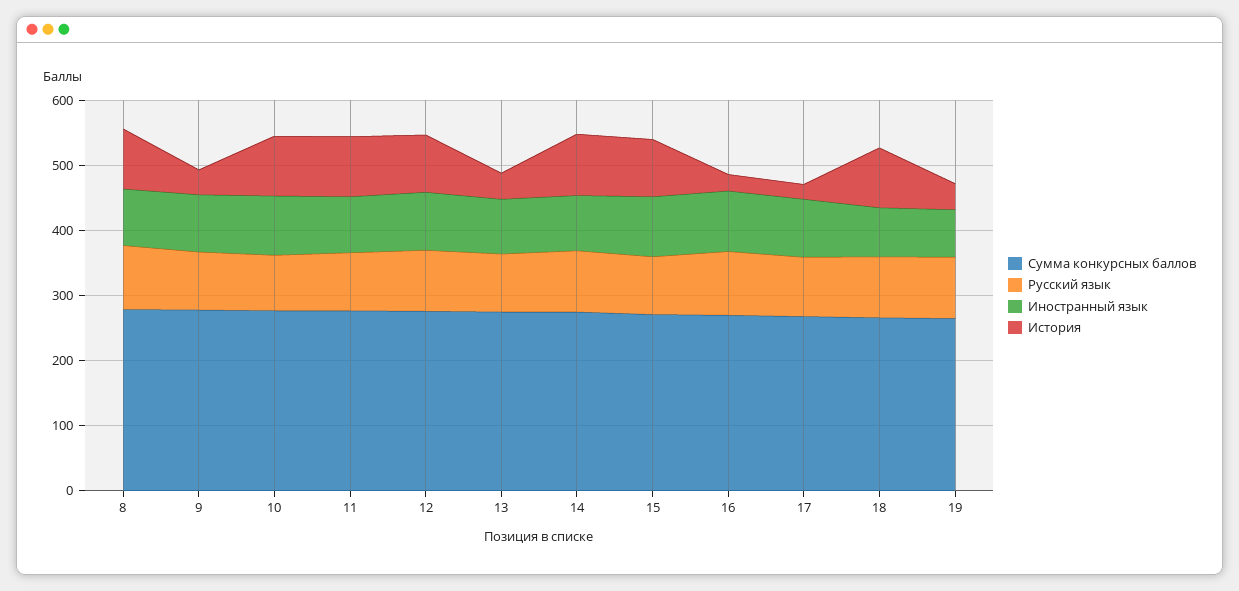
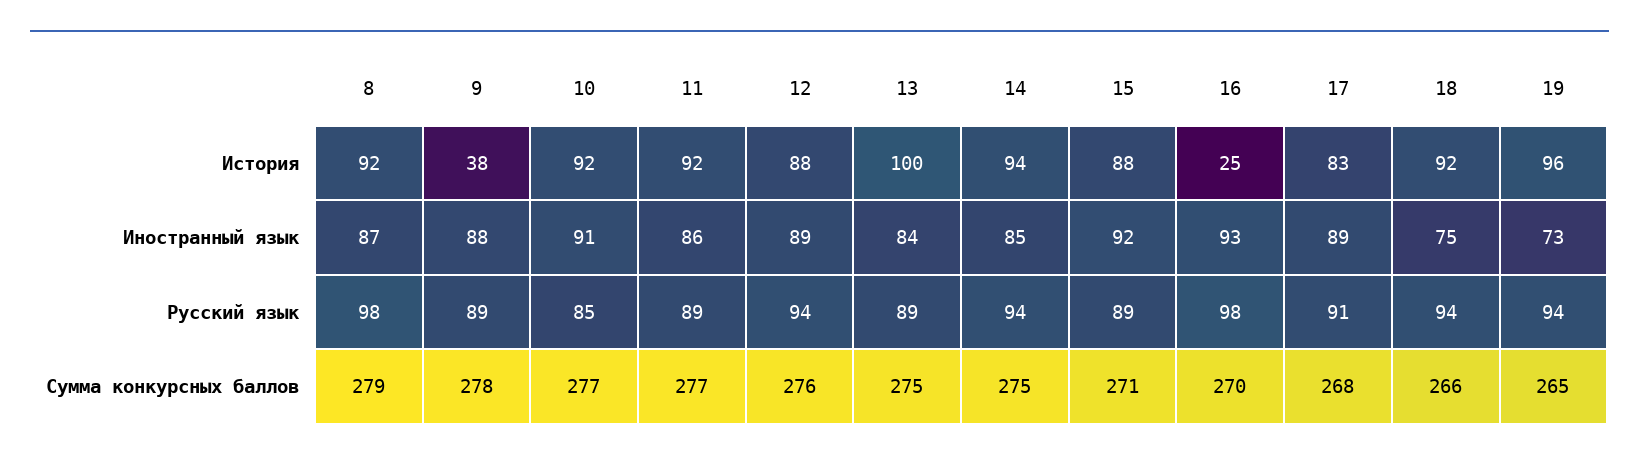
История, 13: 40 -> 100
История, 17: 20 -> 83
История, 19: 40 -> 96

